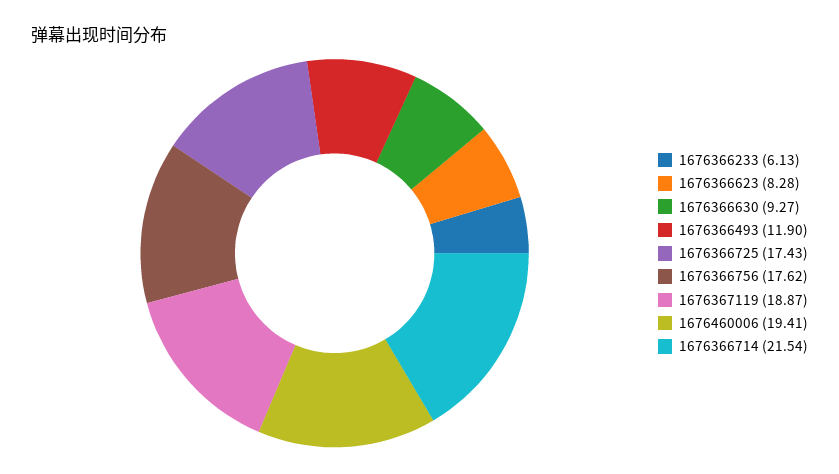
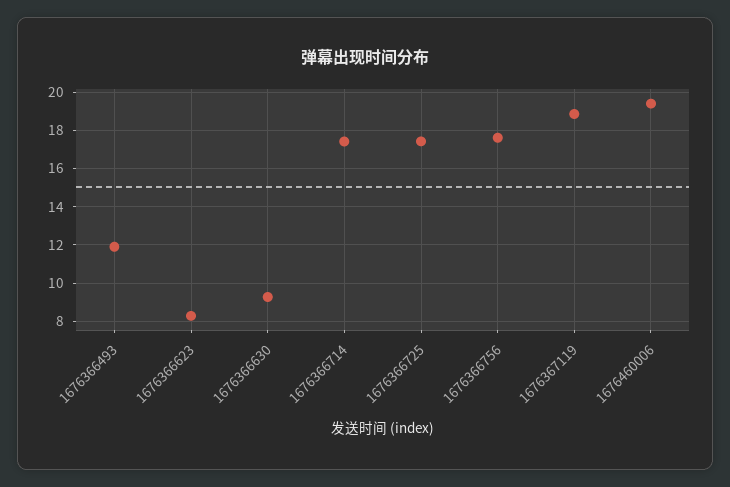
1676366233: 6.13 -> none
1676366714: 21.54 -> 17.5

